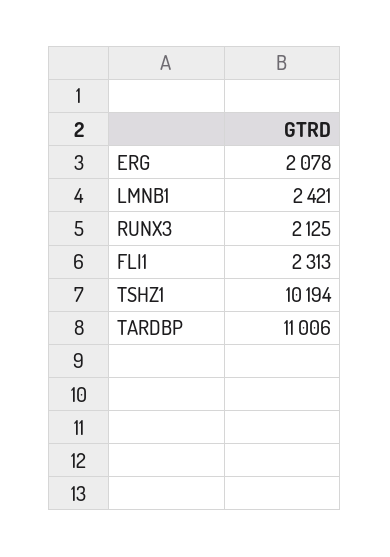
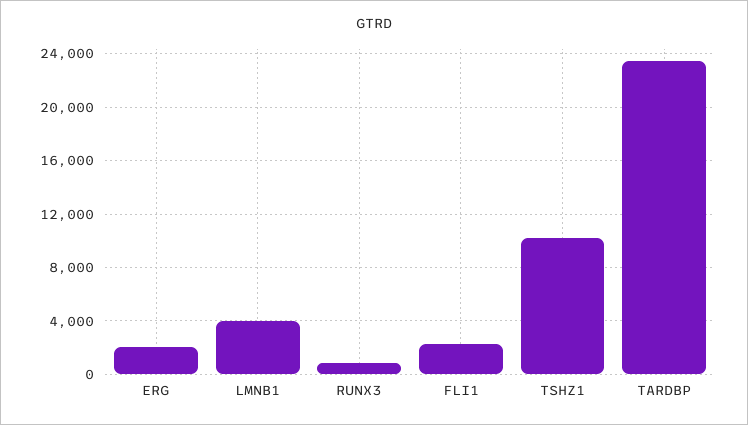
LMNB1: 2421 -> 4000
RUNX3: 2125 -> 1000
TARDBP: 11006 -> 23500

